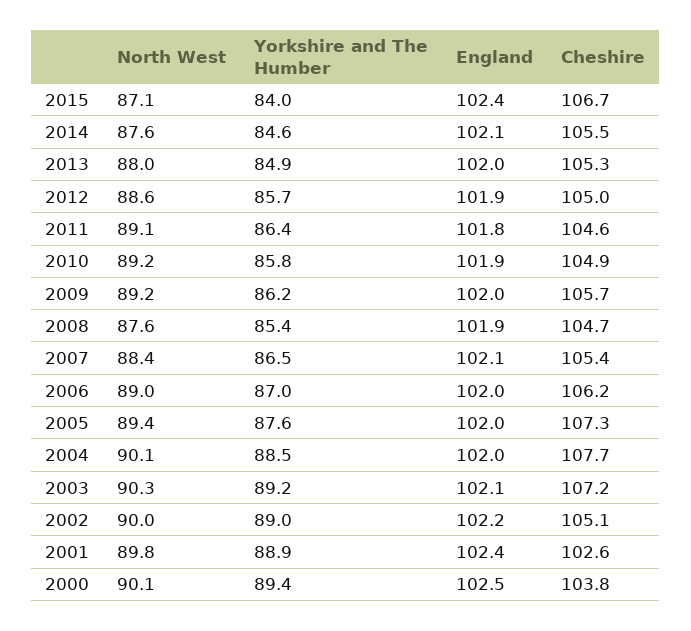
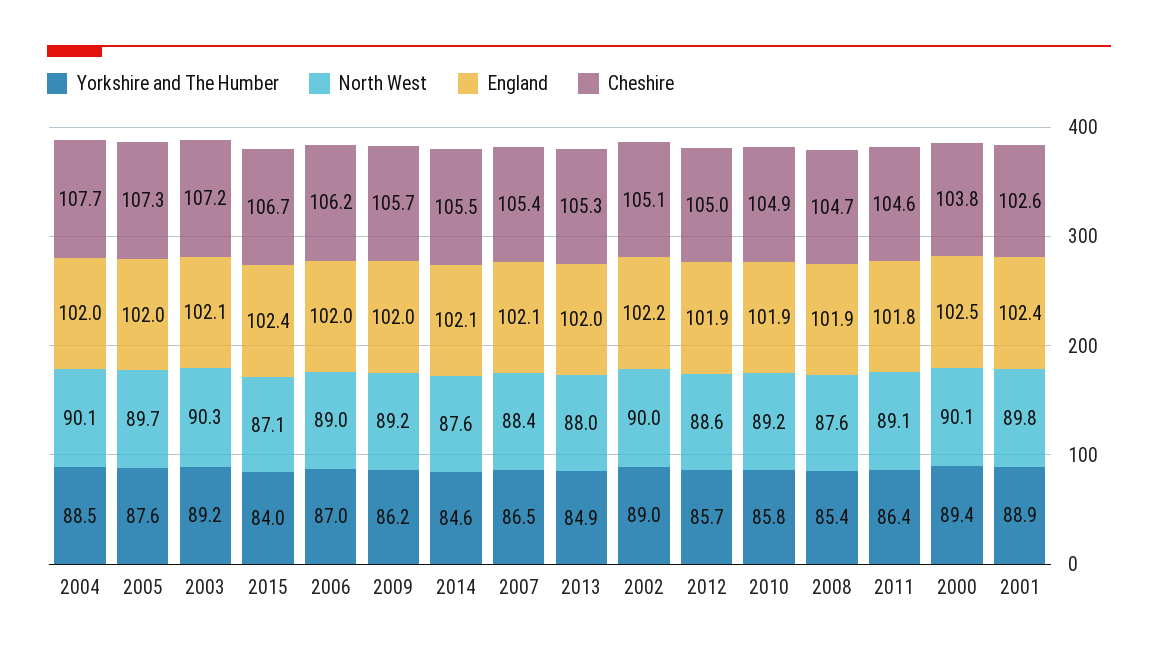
North West, 2005: 89.4 -> 89.7

